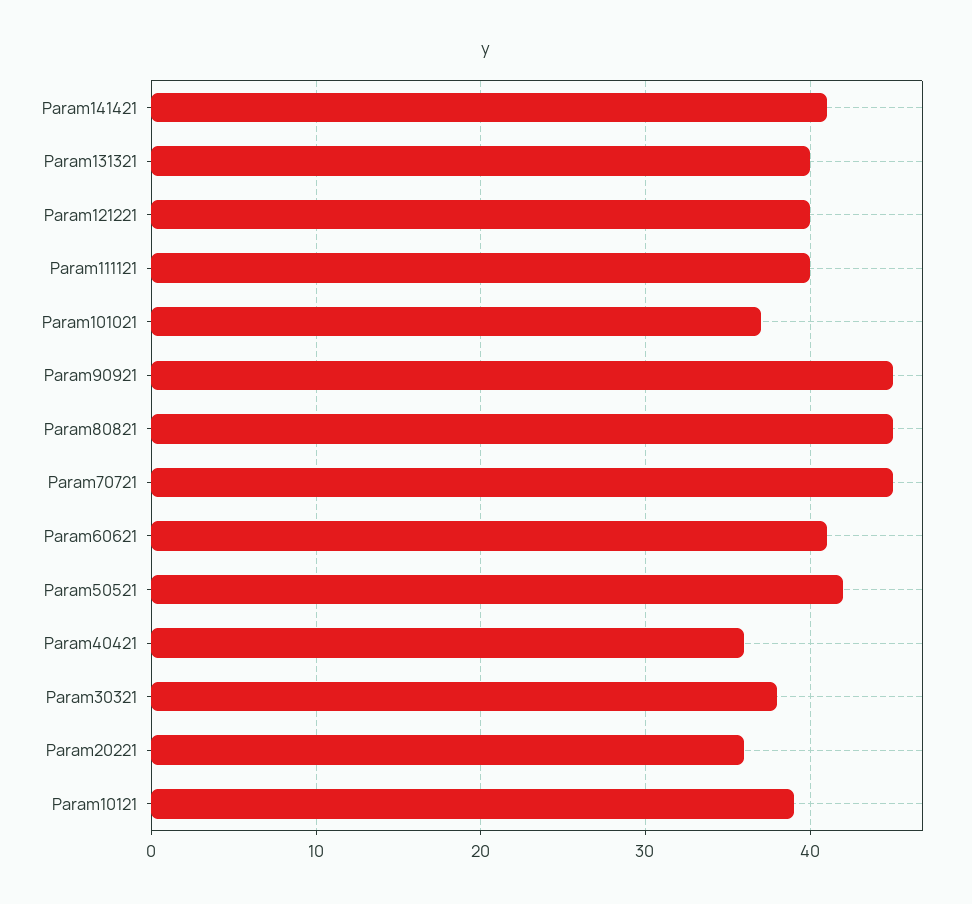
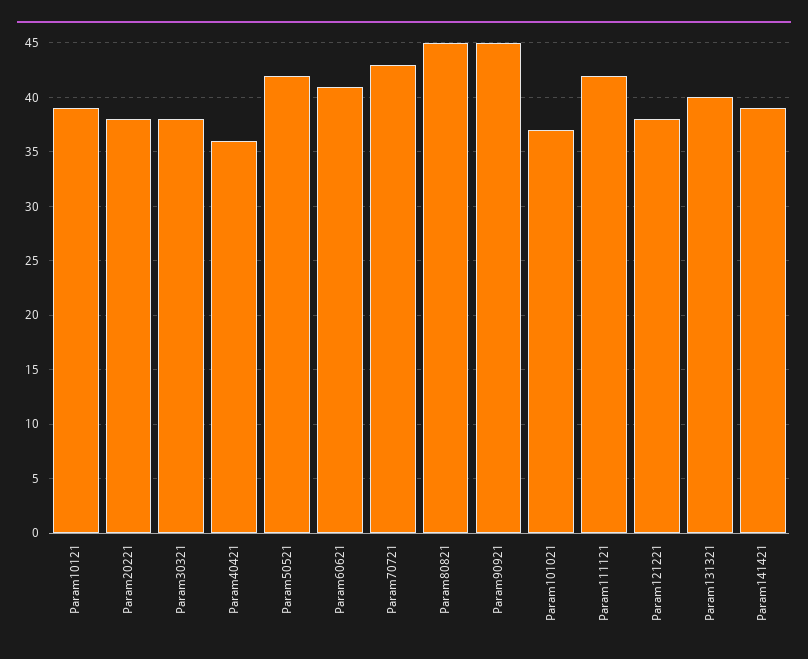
Param141421: 41 -> 39
Param121221: 40 -> 38
Param111121: 40 -> 42
Param70721: 45 -> 43
Param20221: 36 -> 38

